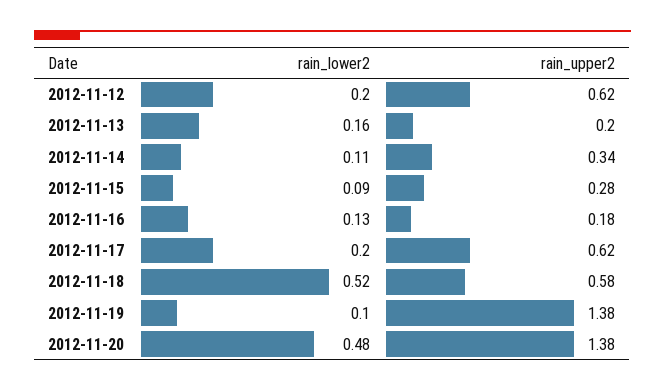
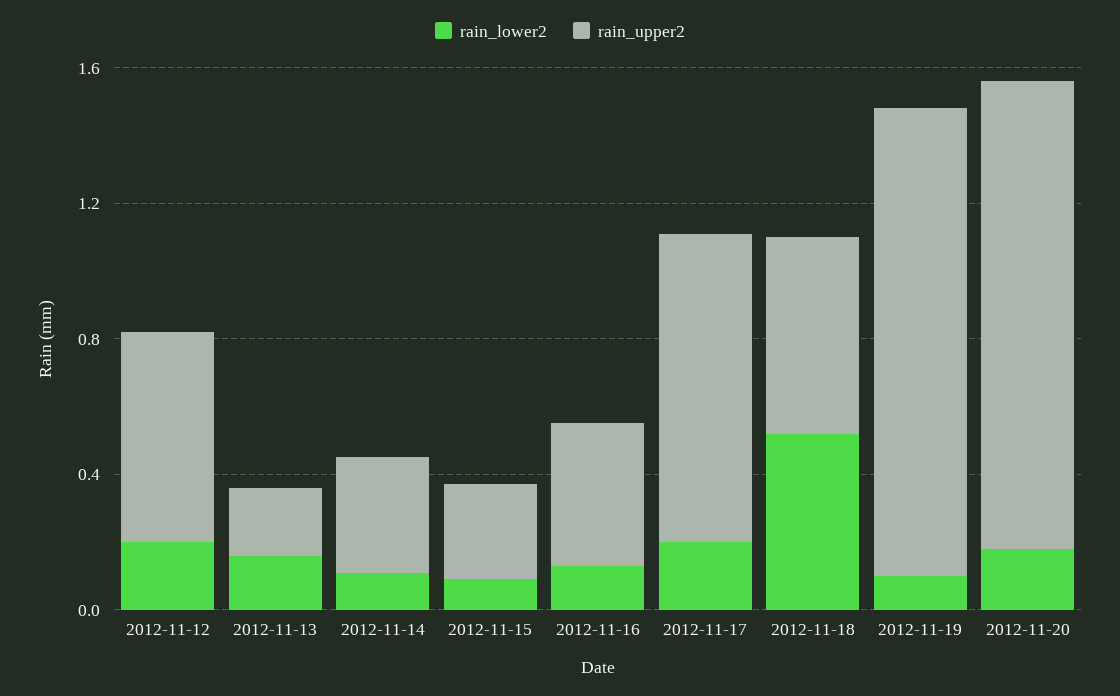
rain_upper2, 2012-11-16: 0.18 -> 0.4
rain_upper2, 2012-11-17: 0.62 -> 0.9
rain_lower2, 2012-11-20: 0.48 -> 0.2

